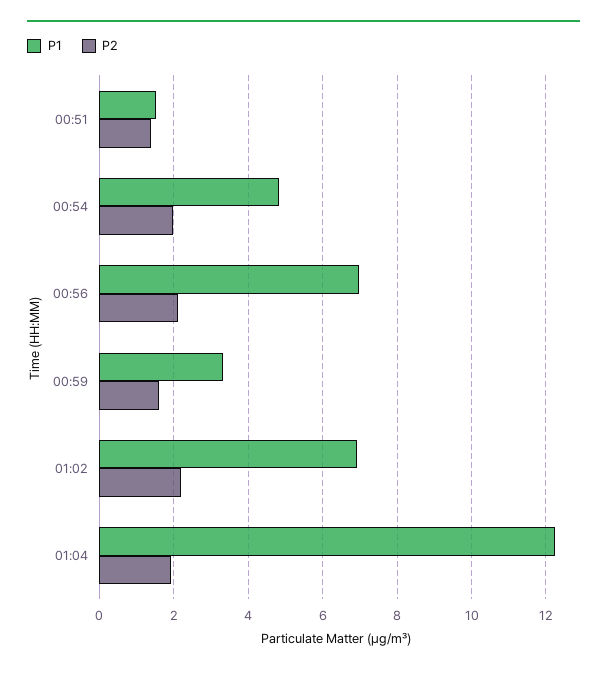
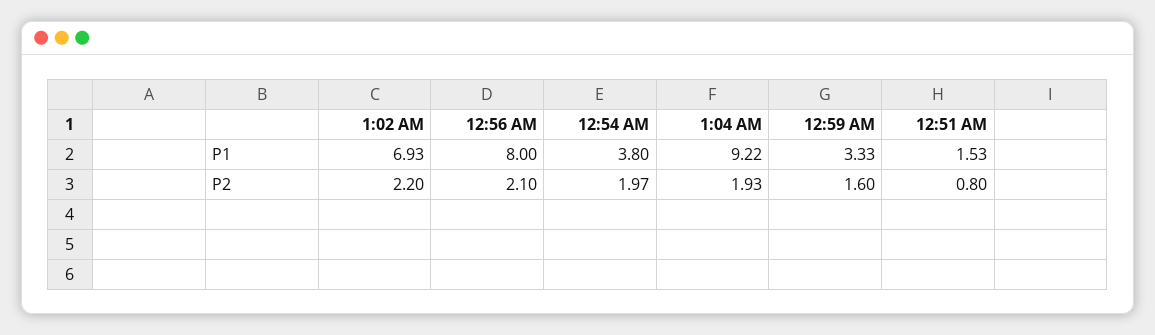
P2, 00:51: 1.4 -> 0.8
P1, 00:54: 4.8 -> 3.8
P1, 00:56: 7 -> 8
P1, 01:04: 12.2 -> 9.22

